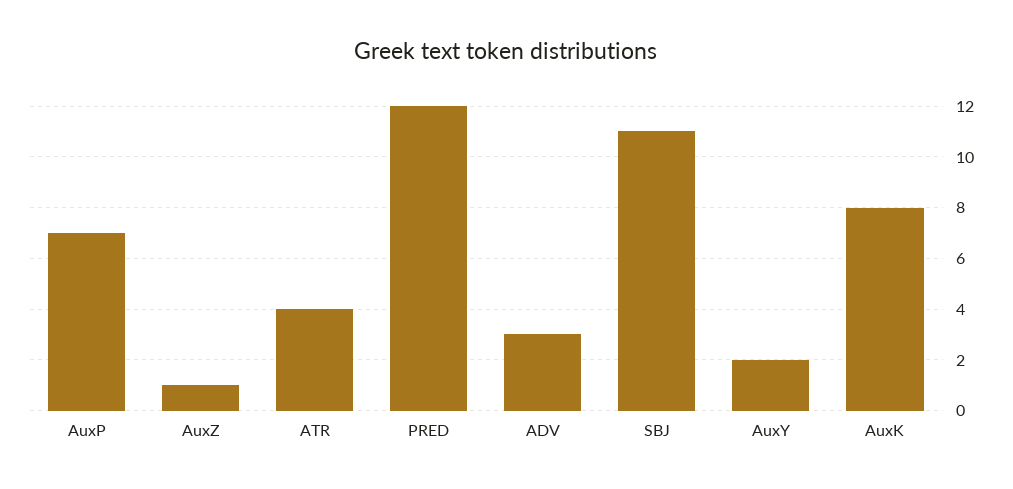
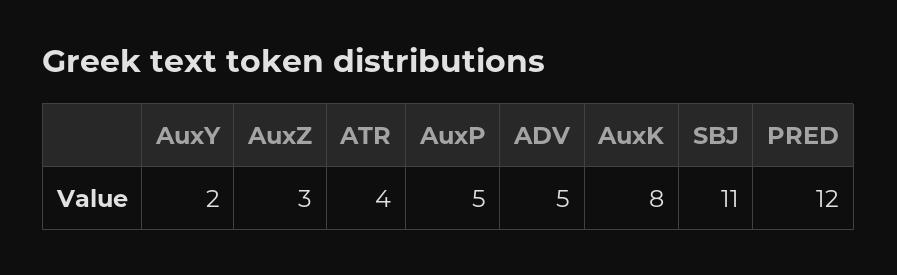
AuxP: 7 -> 5
AuxZ: 1 -> 3
ADV: 3 -> 5

